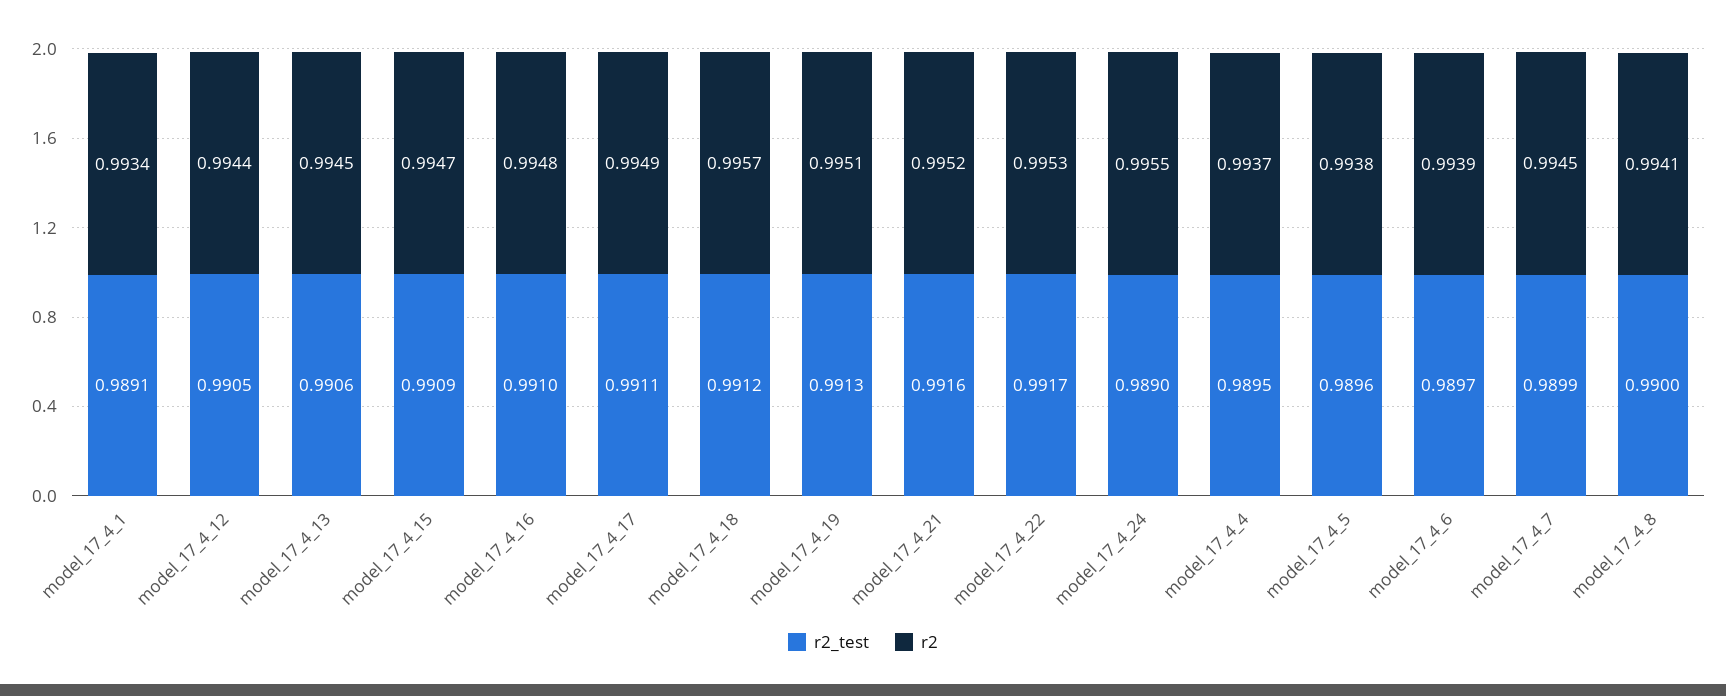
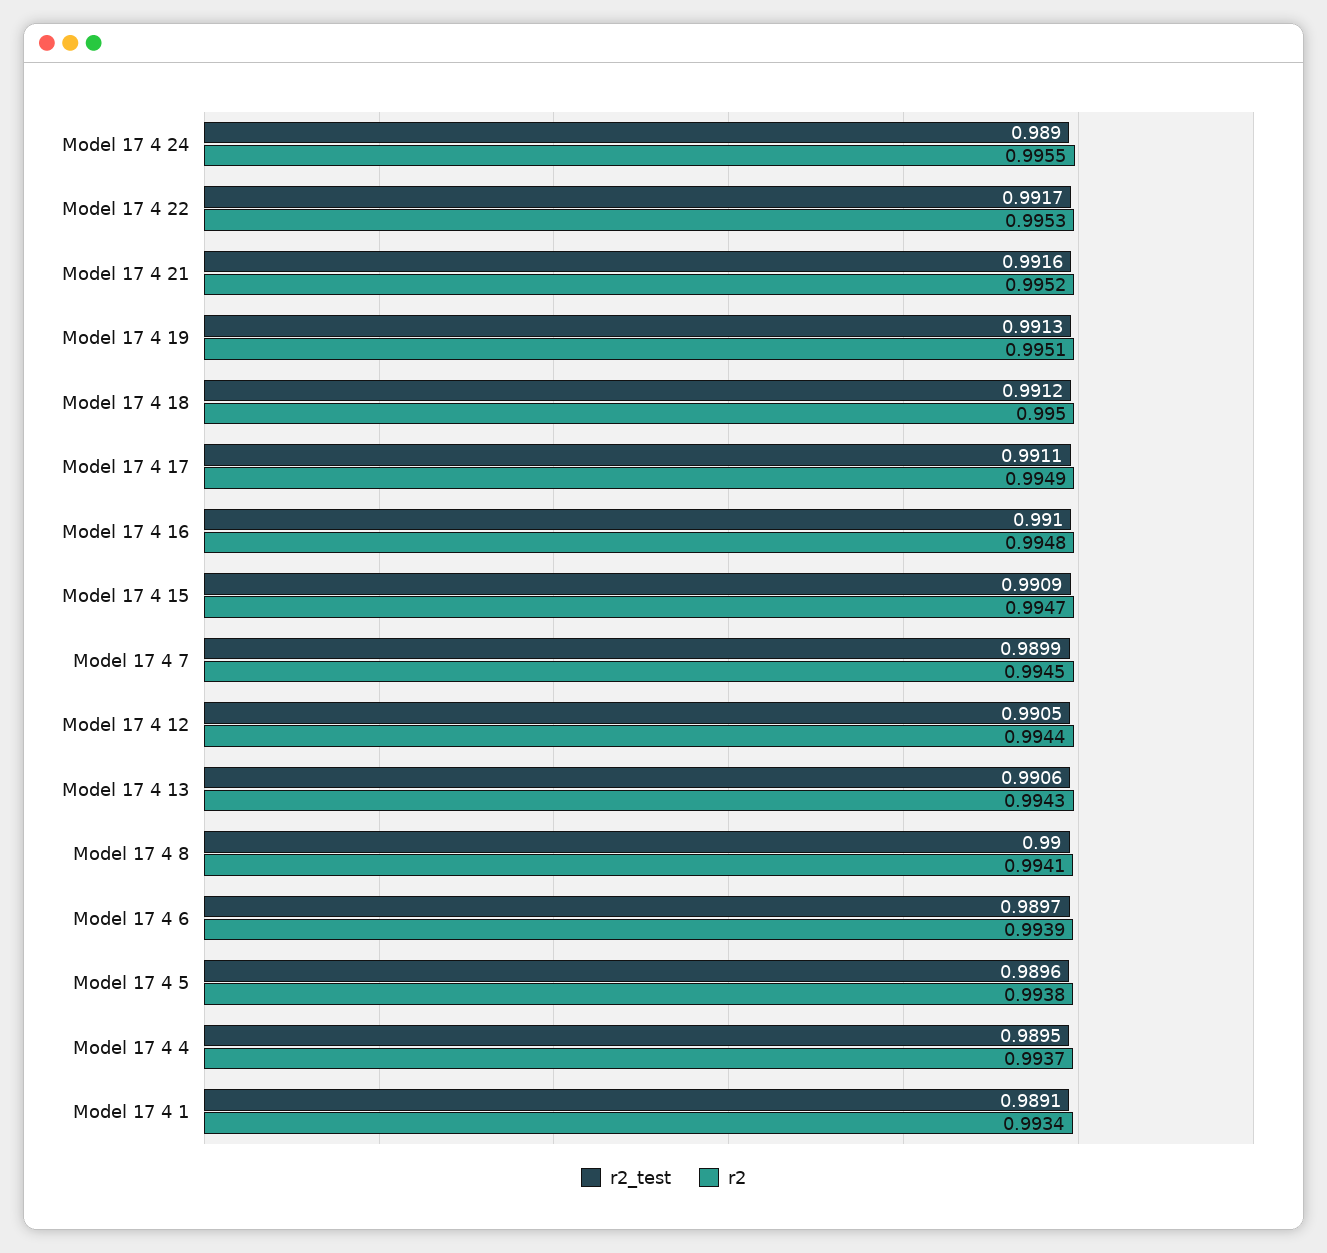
r2, model_17_4_13: 0.9945 -> 0.9943
r2, model_17_4_18: 0.9957 -> 0.995

